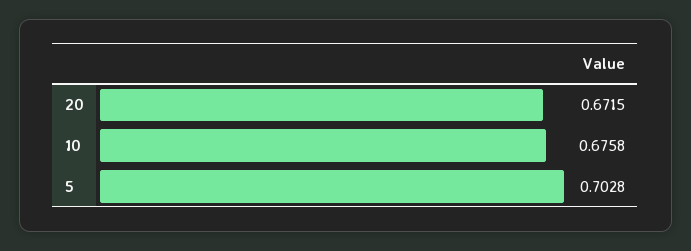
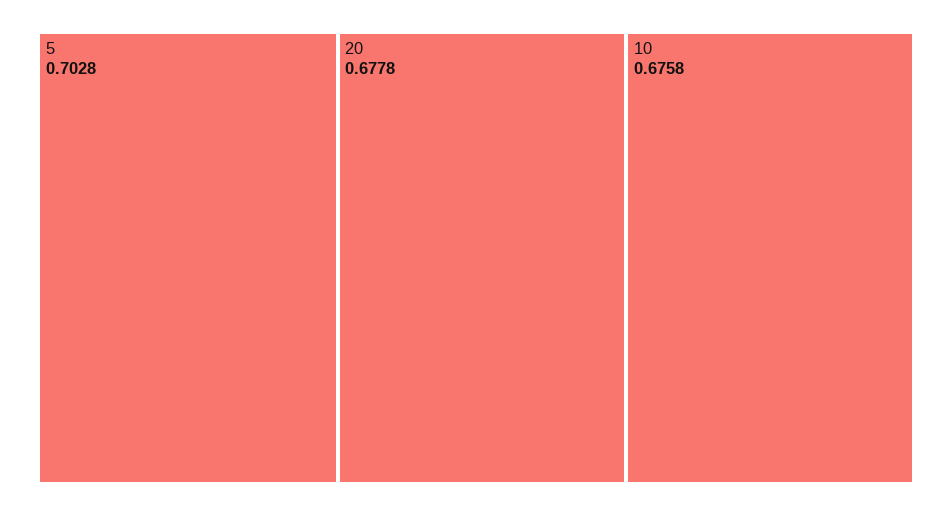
20: 0.6715 -> 0.6778

